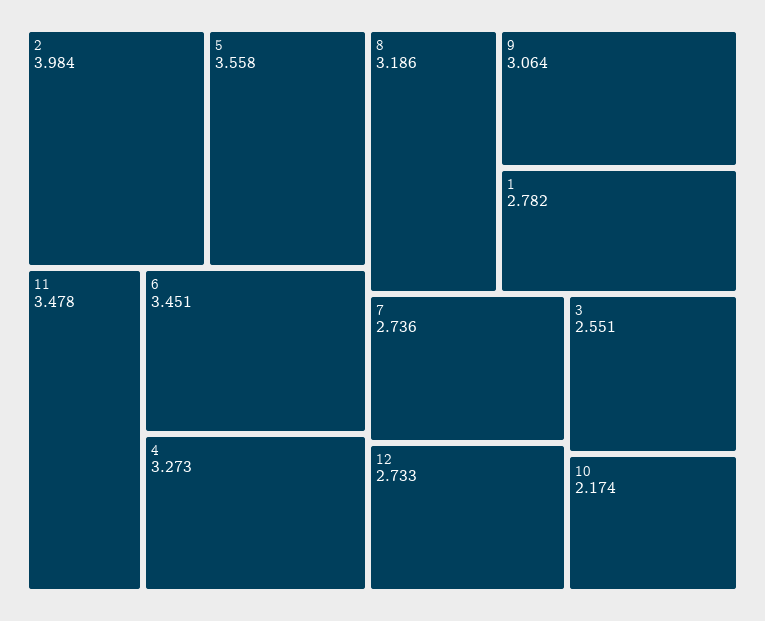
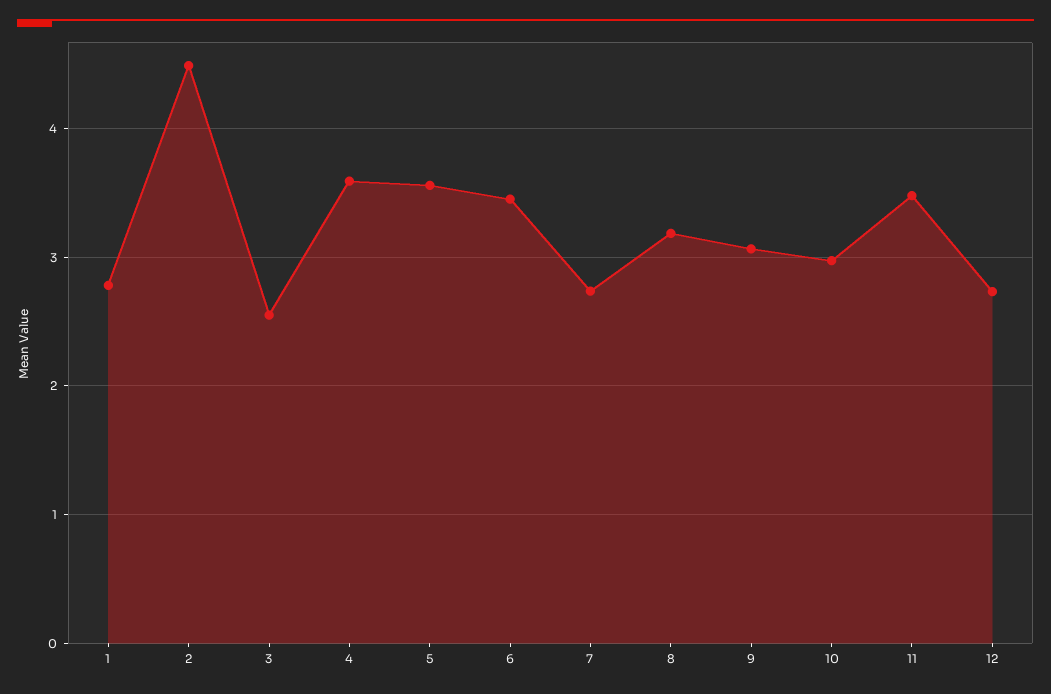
2: 3.984 -> 4.5
4: 3.273 -> 3.6
10: 2.174 -> 3

